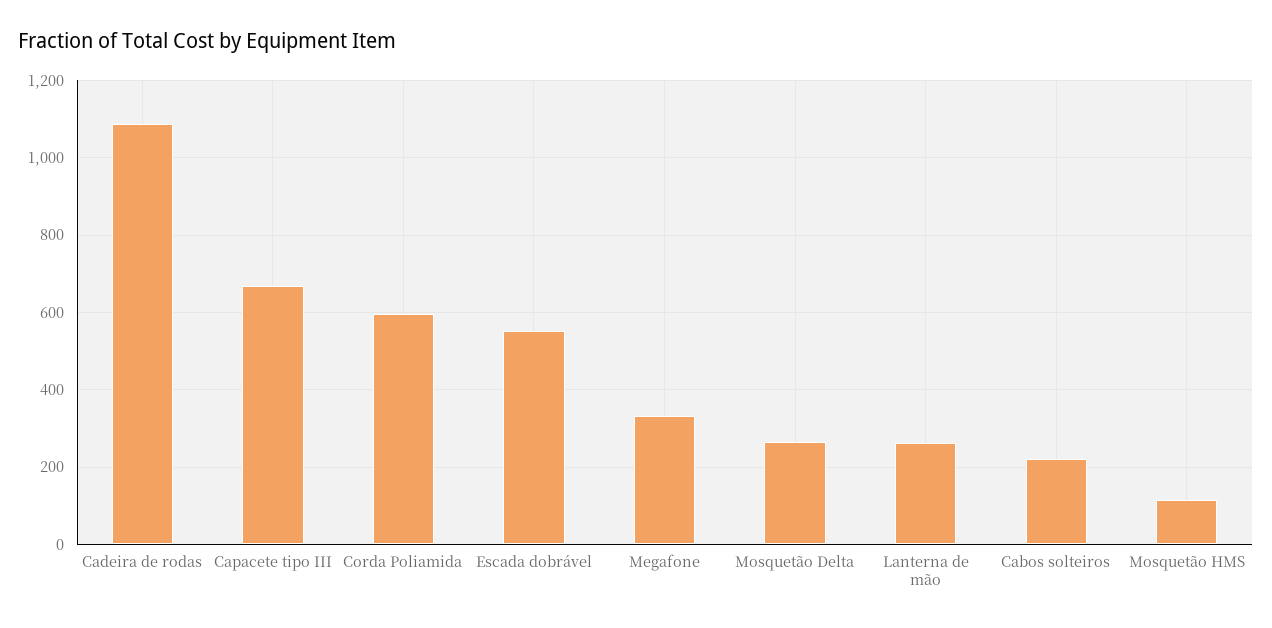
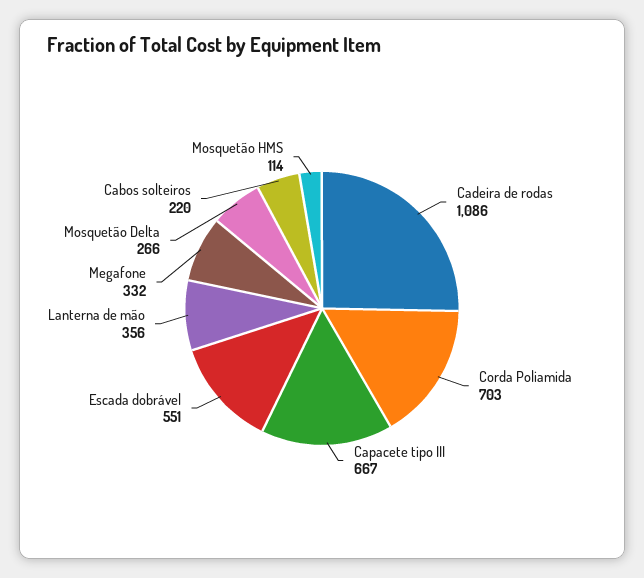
Corda Poliamida: 600 -> 703
Lanterna de mão: 260 -> 356

